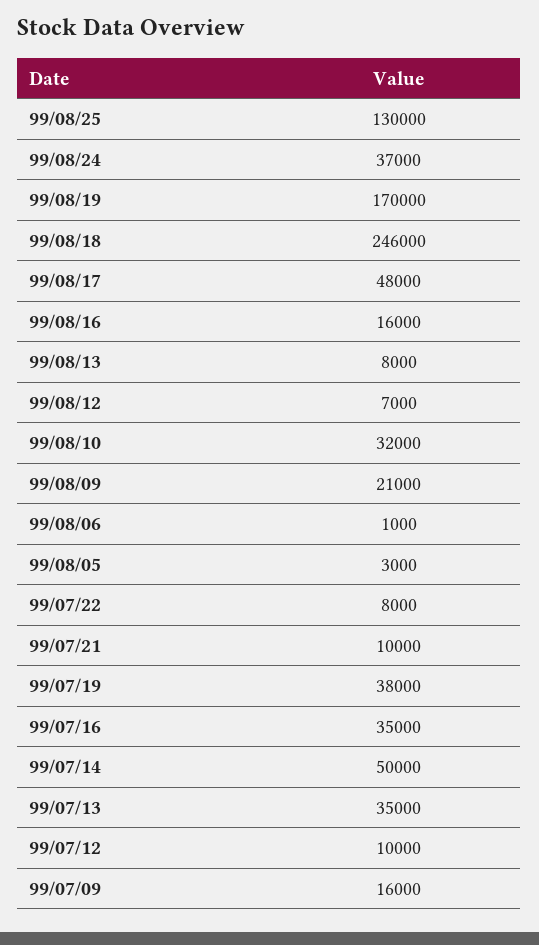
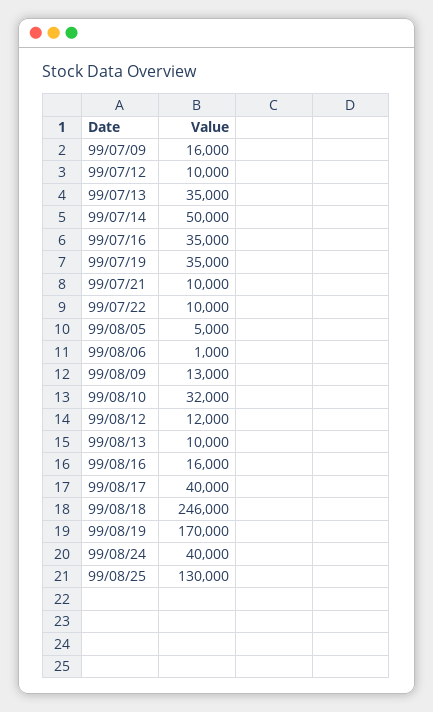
99/08/24: 37000 -> 40000
99/08/17: 48000 -> 40000
99/08/13: 8000 -> 10000
99/08/12: 7000 -> 12000
99/08/09: 21000 -> 13000
99/08/05: 3000 -> 5000
99/07/22: 8000 -> 10000
99/07/19: 38000 -> 35000

